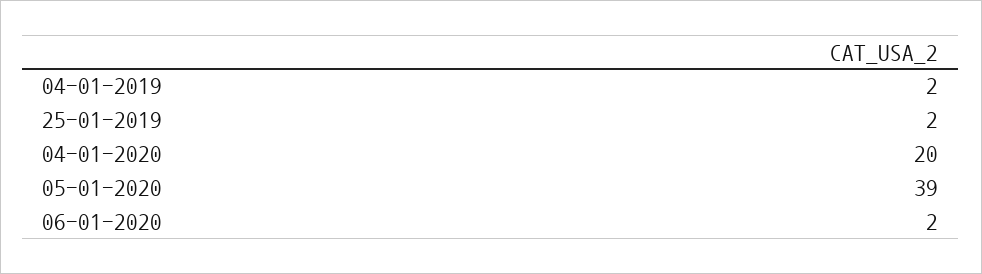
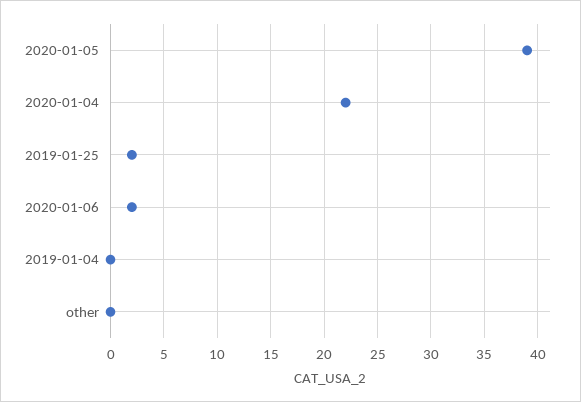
04-01-2019: 2 -> 0
04-01-2020: 20 -> 22
other: none -> 0

